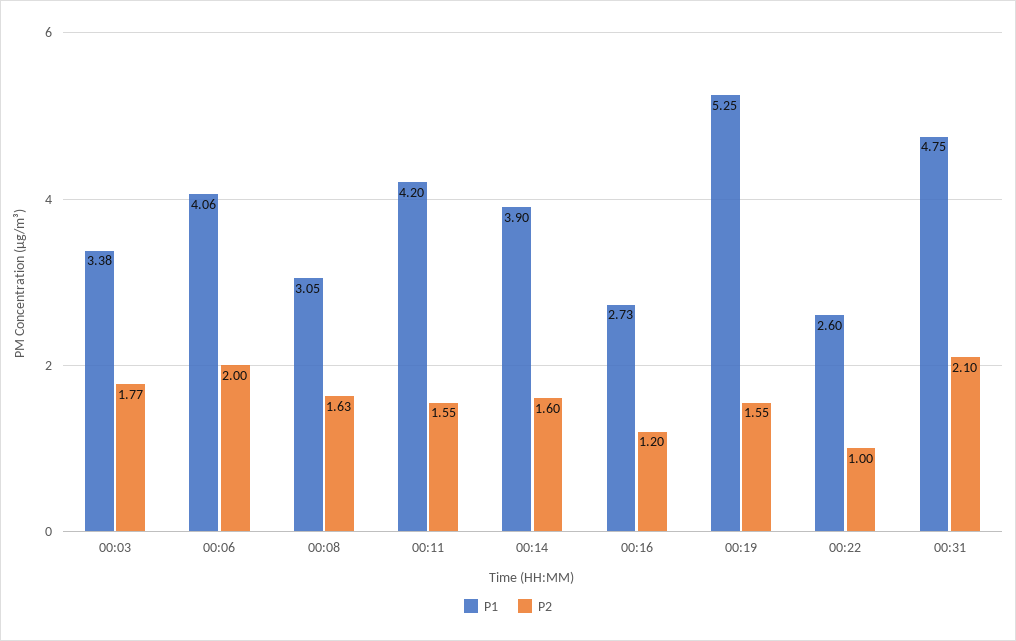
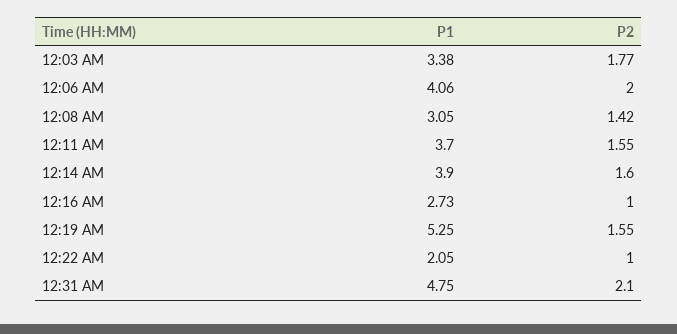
P2, 00:08: 1.63 -> 1.42
P1, 00:11: 4.2 -> 3.7
P2, 00:16: 1.2 -> 1
P1, 00:22: 2.6 -> 2.05

